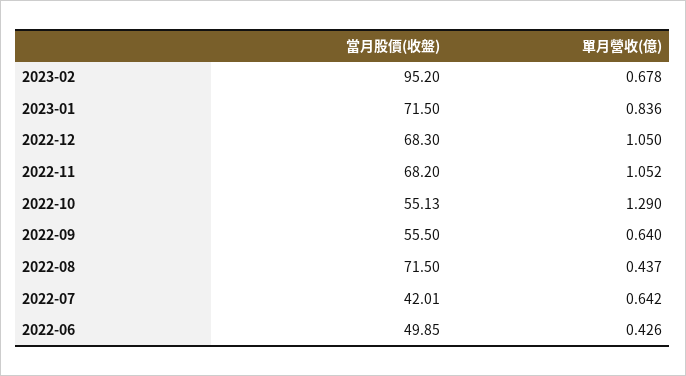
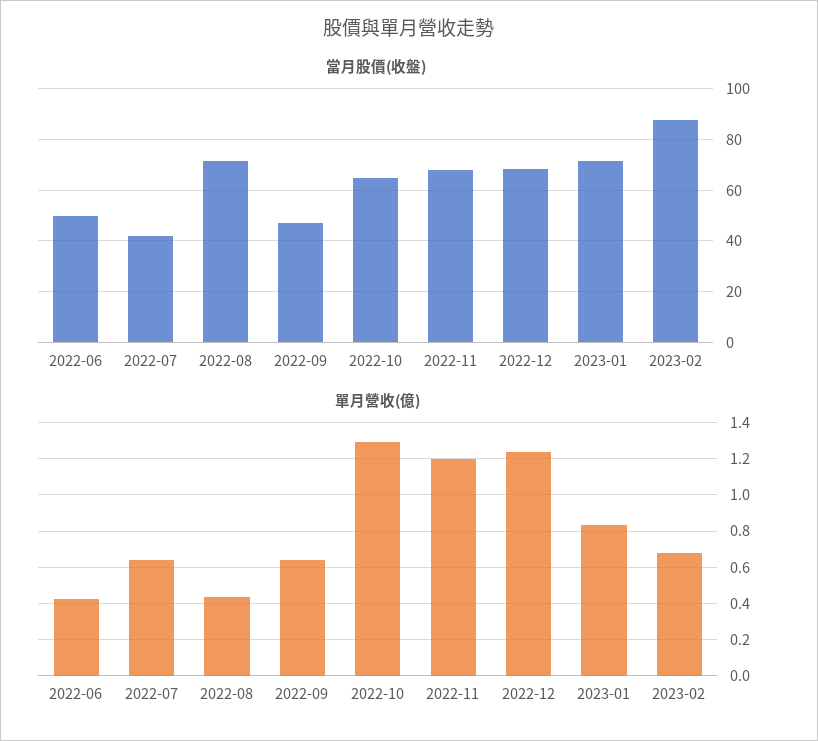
當月股價(收盤), 2023-02: 95.2 -> 87.5
單月營收(億), 2022-12: 1.05 -> 1.25
單月營收(億), 2022-11: 1.052 -> 1.2
當月股價(收盤), 2022-10: 55.13 -> 65
當月股價(收盤), 2022-09: 55.5 -> 47.5

